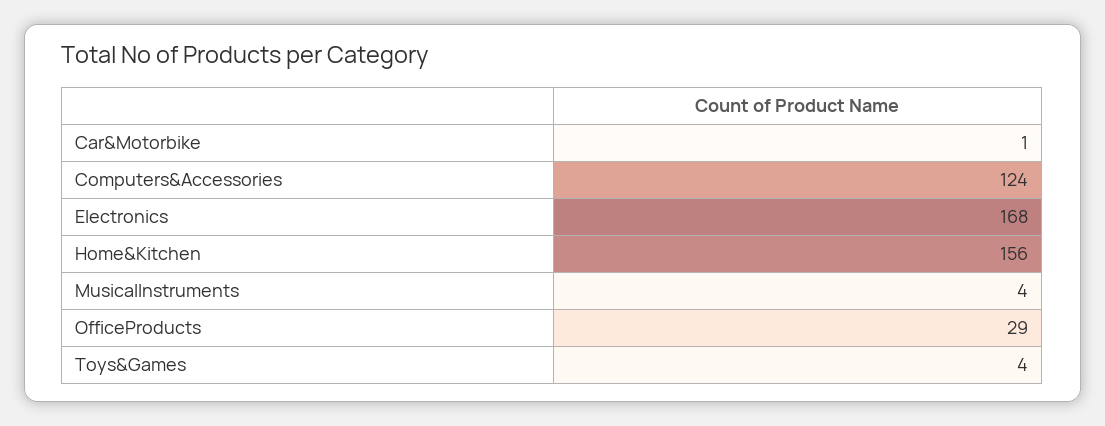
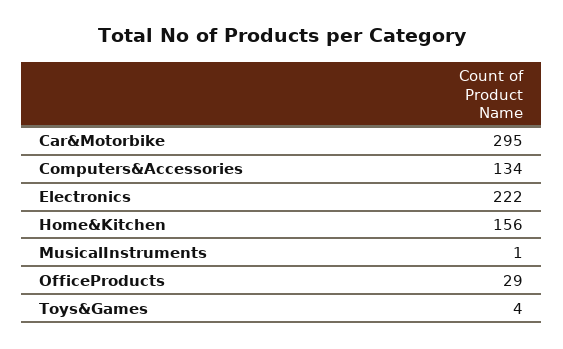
Car&Motorbike: 1 -> 295
Computers&Accessories: 124 -> 134
Electronics: 168 -> 222
MusicalInstruments: 4 -> 1

